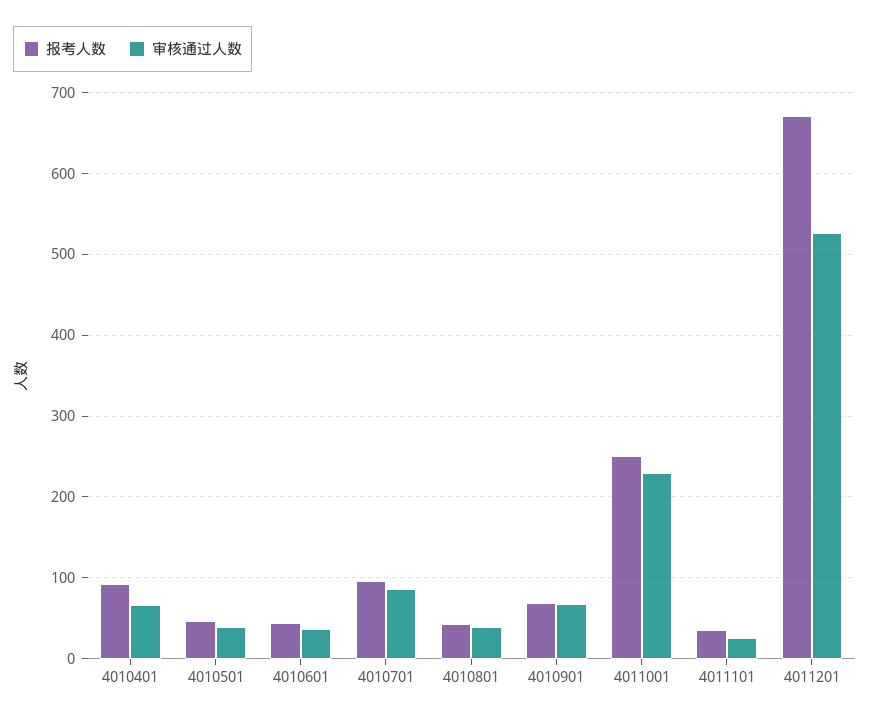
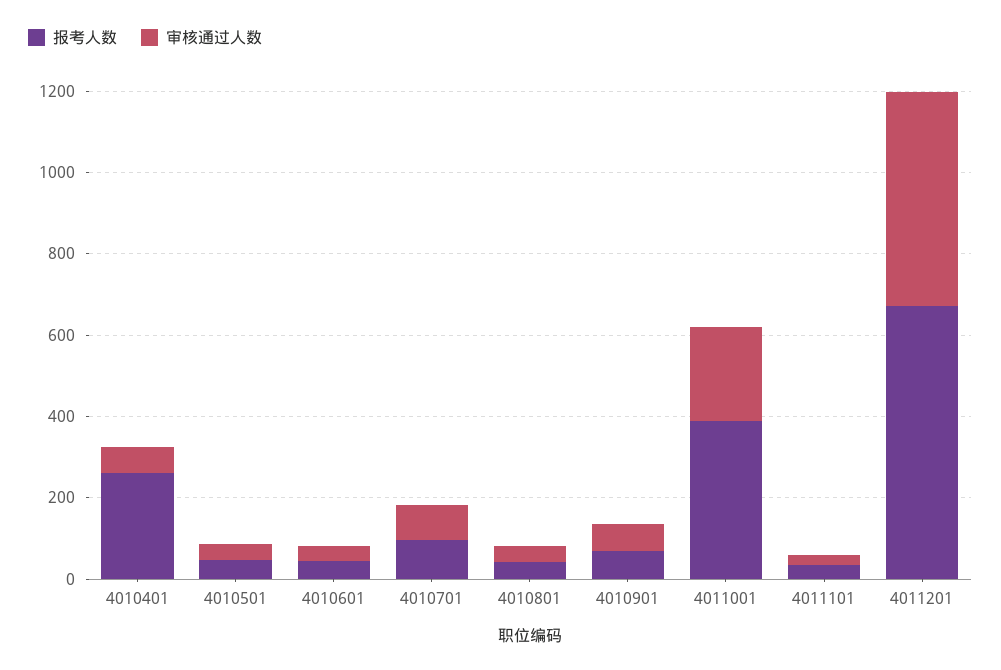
报考人数, 4010401: 90 -> 250
报考人数, 4011001: 250 -> 400

